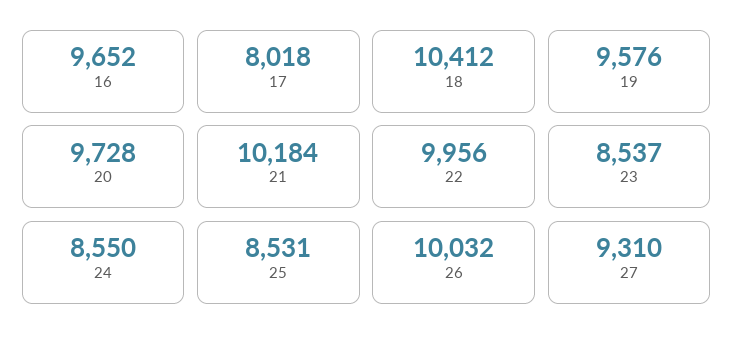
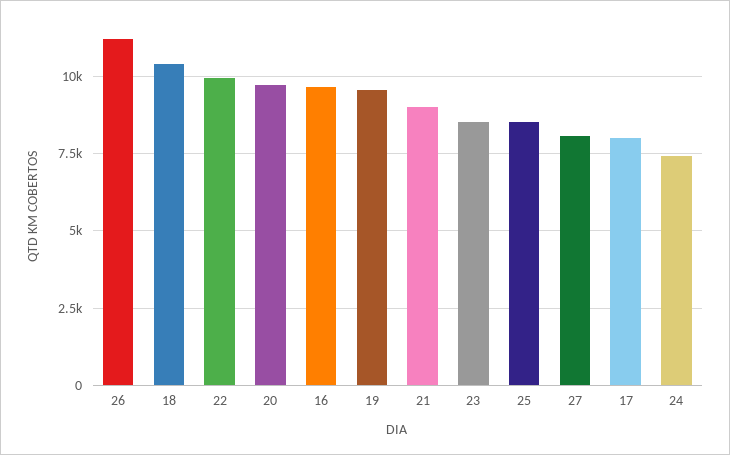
21: 10184 -> 9000
24: 8550 -> 7500
26: 10032 -> 11250
27: 9310 -> 8000

